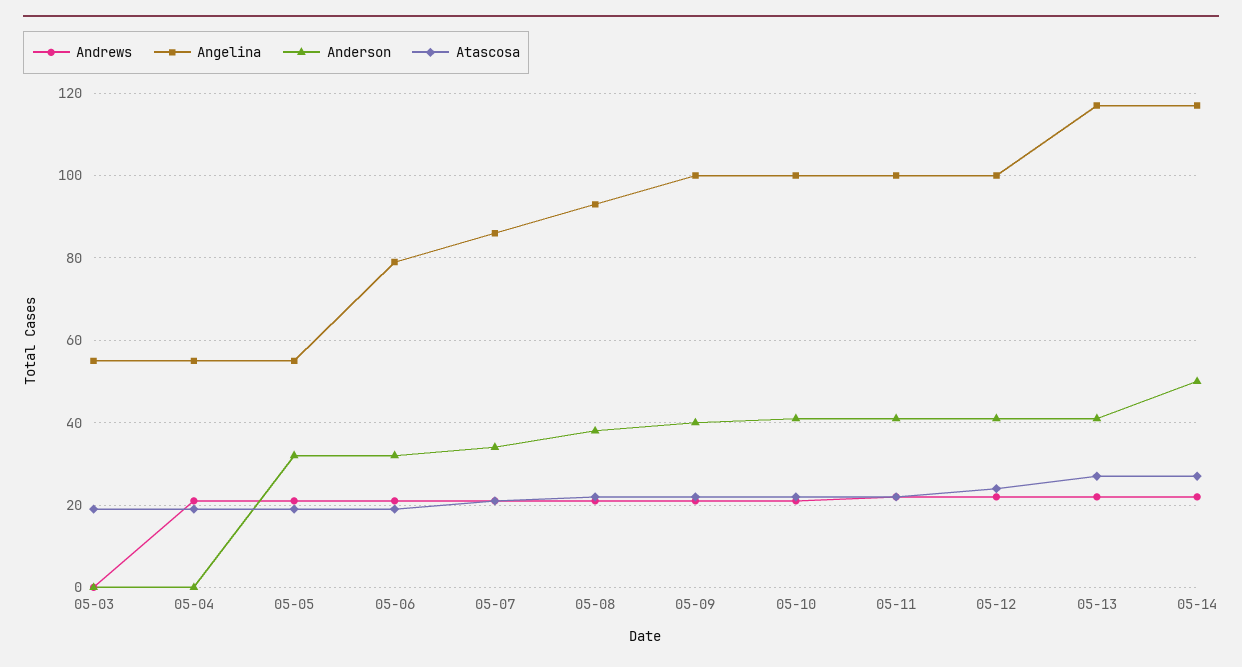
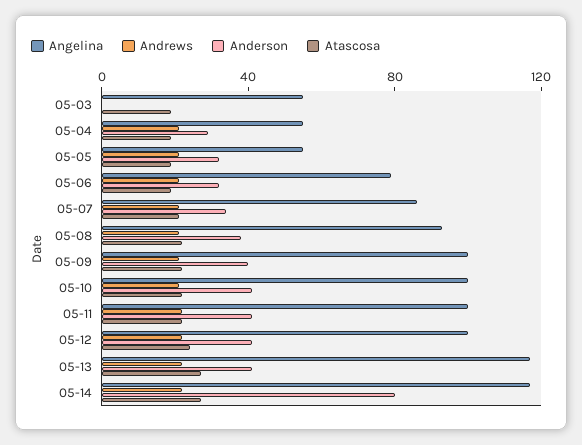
Anderson, 05-04: 0 -> 30
Anderson, 05-14: 50 -> 80

